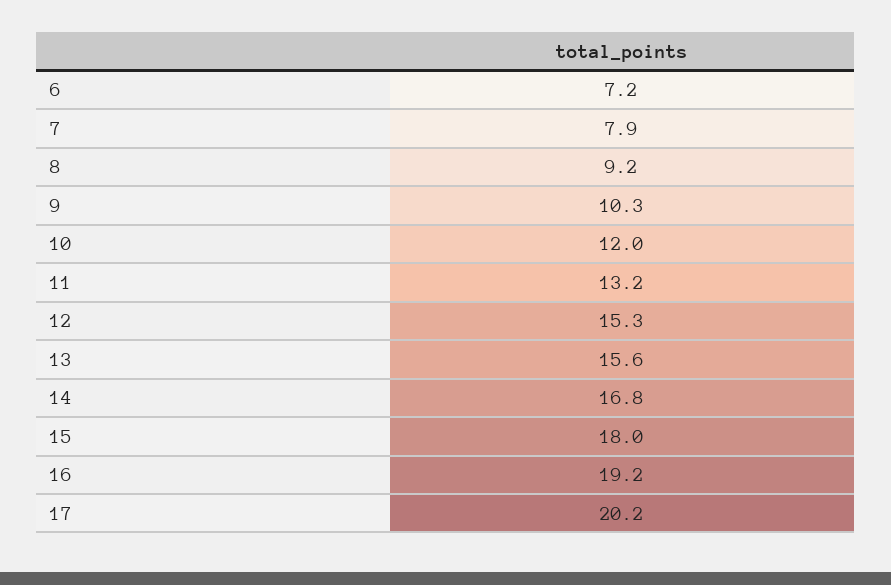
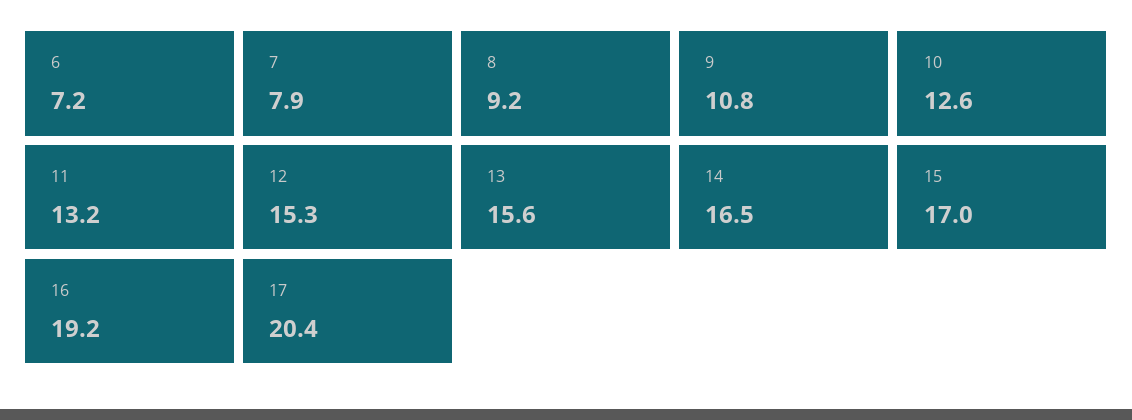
9: 10.3 -> 10.8
10: 12 -> 12.6
14: 16.8 -> 16.5
15: 18 -> 17
17: 20.2 -> 20.4

